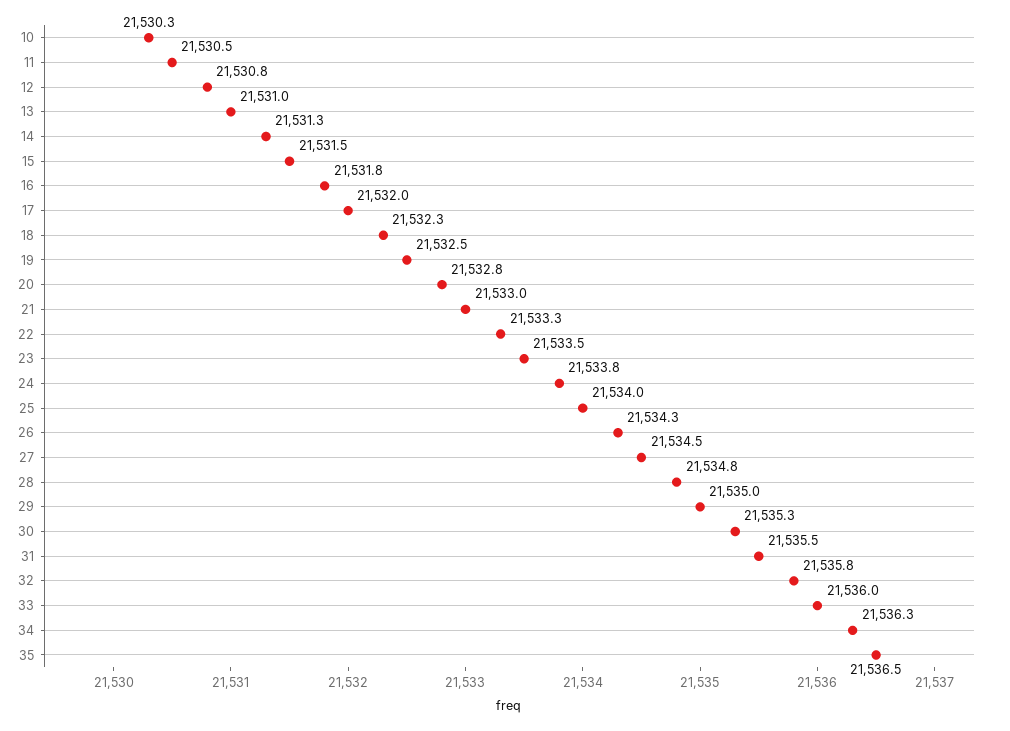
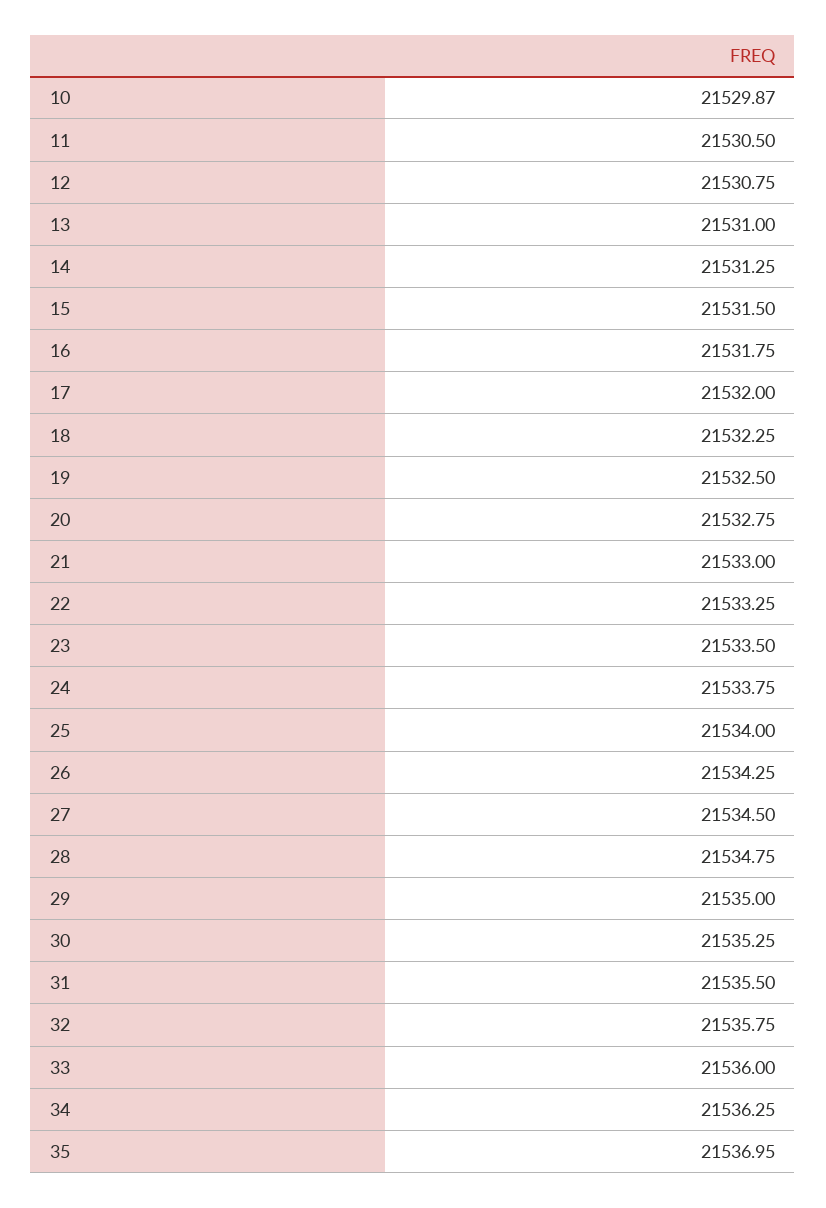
10: 21530.3 -> 21529.87
35: 21536.5 -> 21536.95

